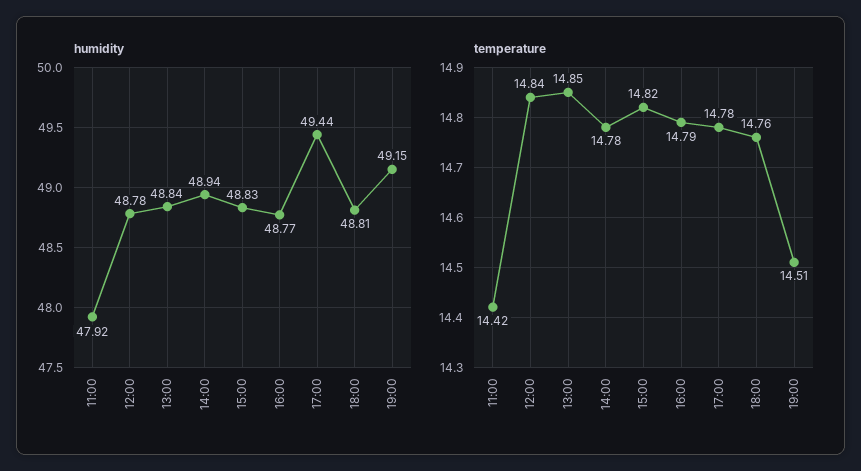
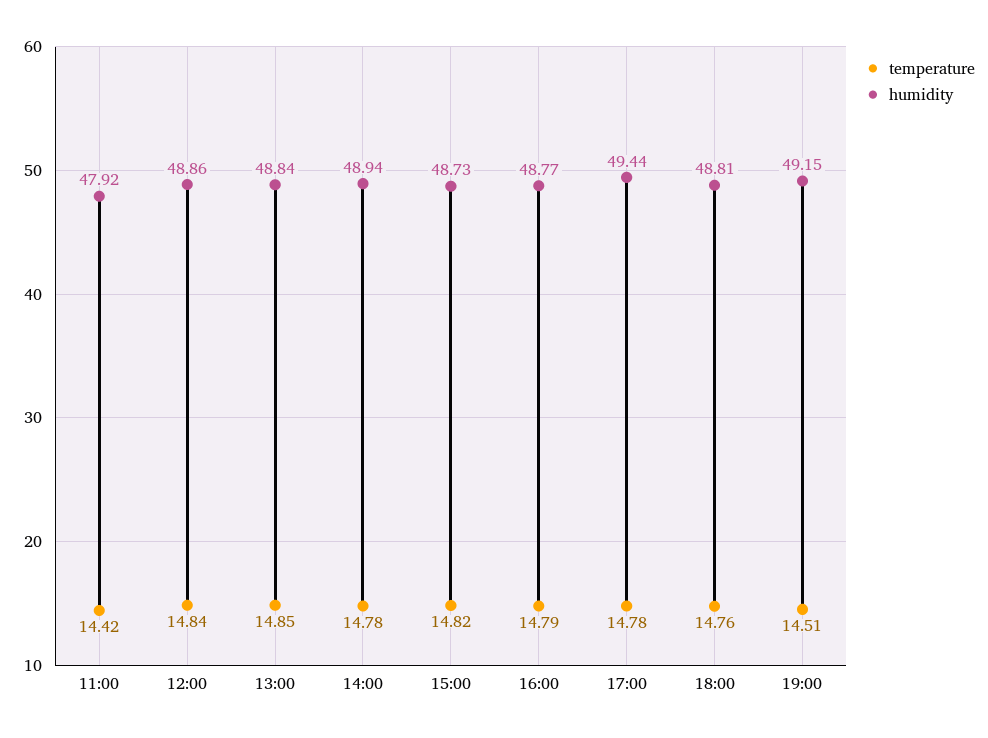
humidity, 12:00: 48.78 -> 48.86
humidity, 15:00: 48.83 -> 48.73

